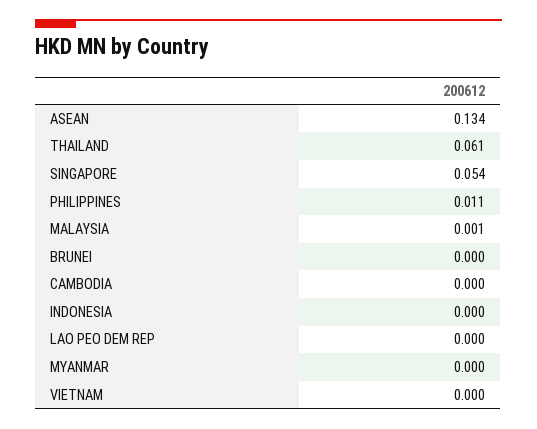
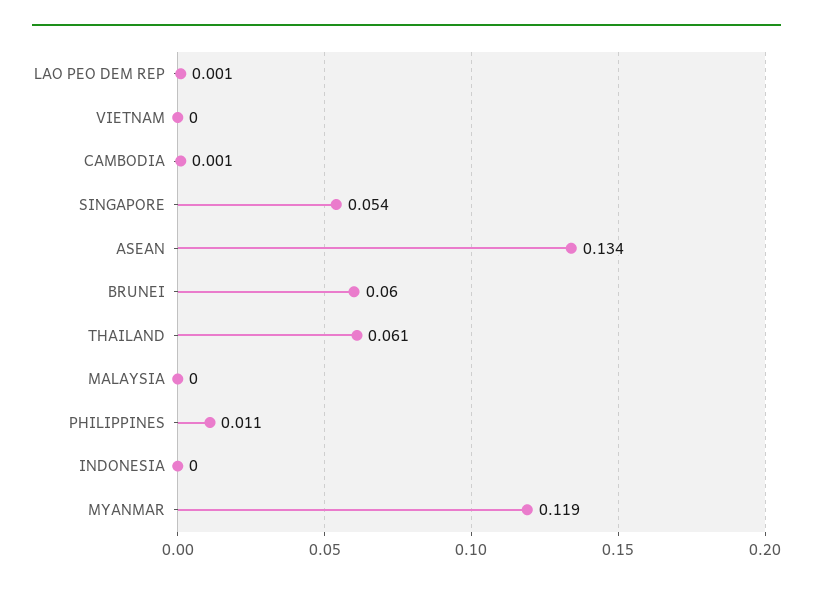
MALAYSIA: 0.001 -> 0
BRUNEI: 0 -> 0.06
CAMBODIA: 0 -> 0.001
LAO PEO DEM REP: 0 -> 0.001
MYANMAR: 0 -> 0.119

